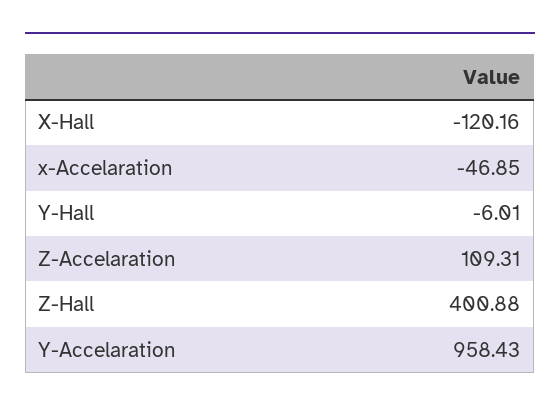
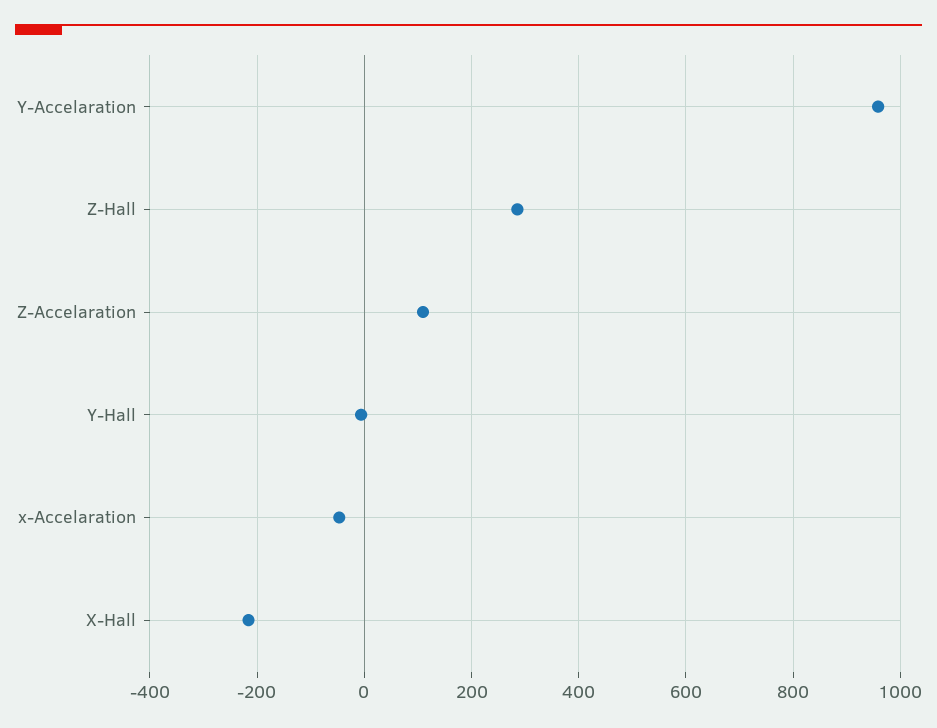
X-Hall: -120.16 -> -220
Z-Hall: 400.88 -> 280

